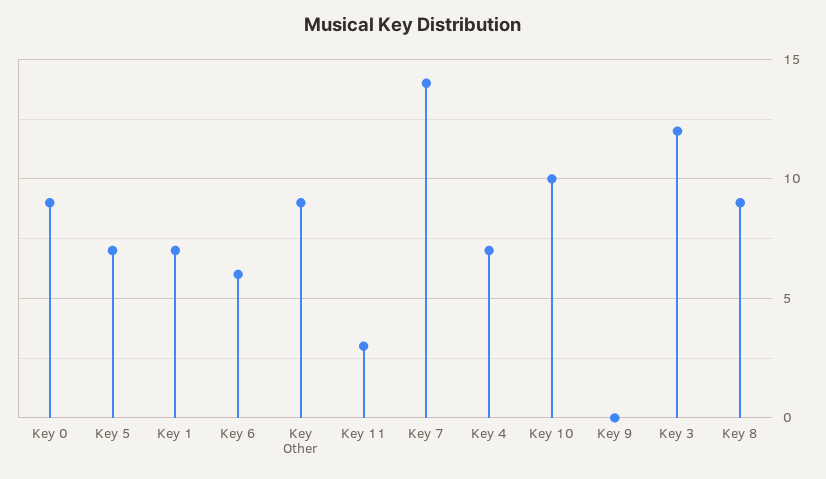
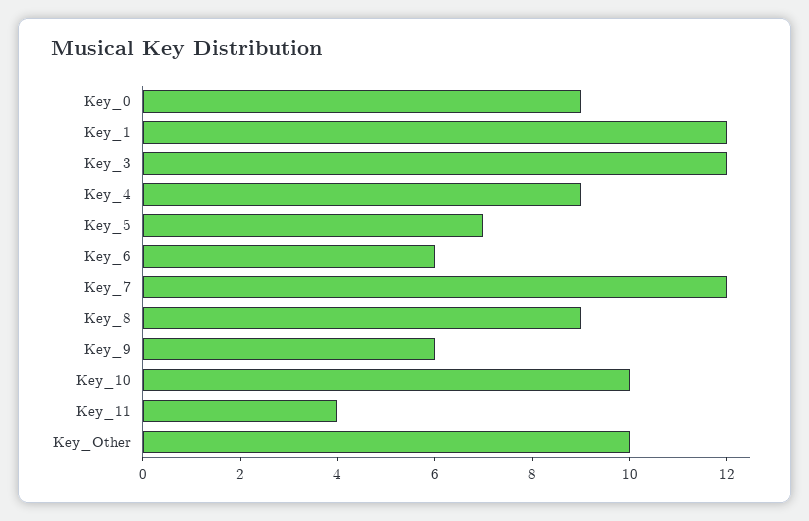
Key 1: 7 -> 12
Key Other: 9 -> 10
Key 11: 3 -> 4
Key 7: 14 -> 12
Key 4: 7 -> 9
Key 9: 0 -> 6

